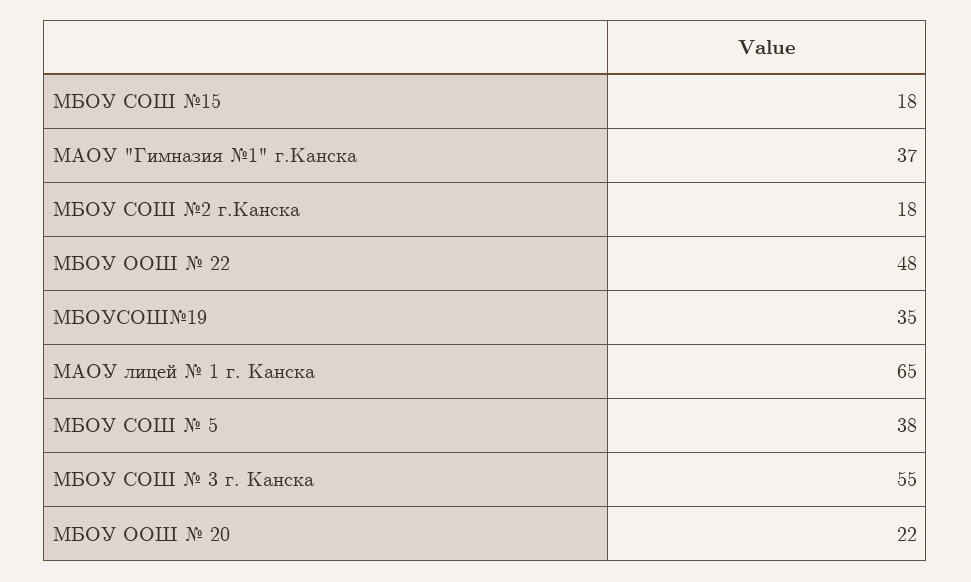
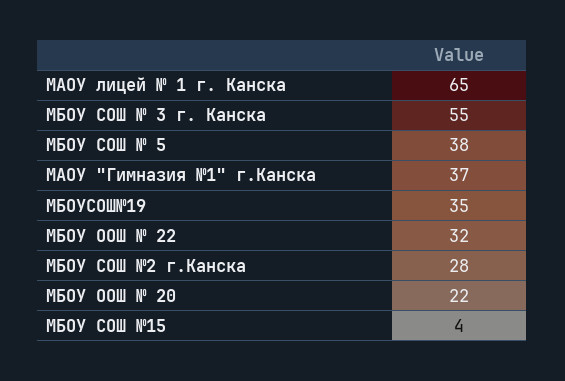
МБОУ СОШ №15: 18 -> 4
МБОУ СОШ №2 г.Канска: 18 -> 28
МБОУ ООШ № 22: 48 -> 32

